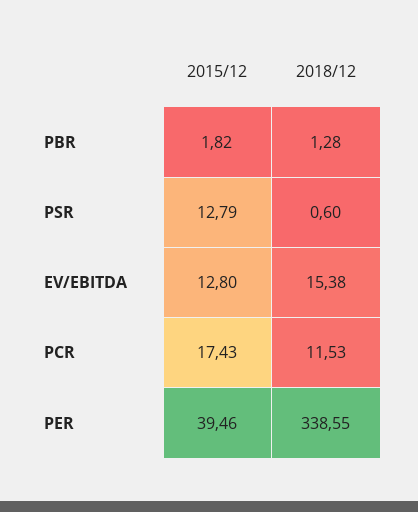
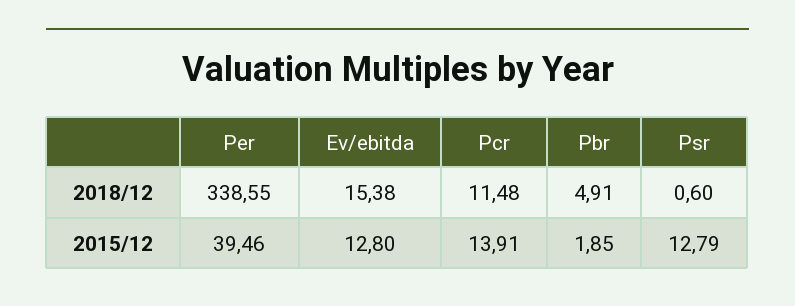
2015/12, PBR: 1.82 -> 1.85
2018/12, PBR: 1.28 -> 4.91
2015/12, PCR: 17.43 -> 13.91
2018/12, PCR: 11.53 -> 11.48

